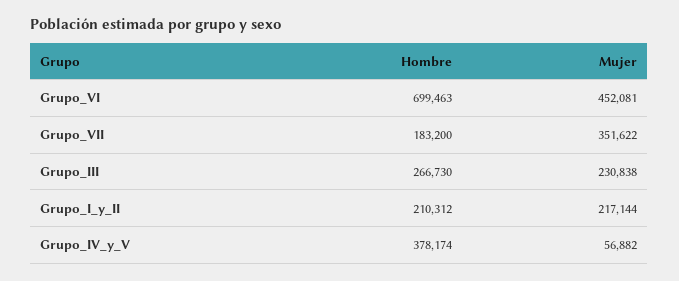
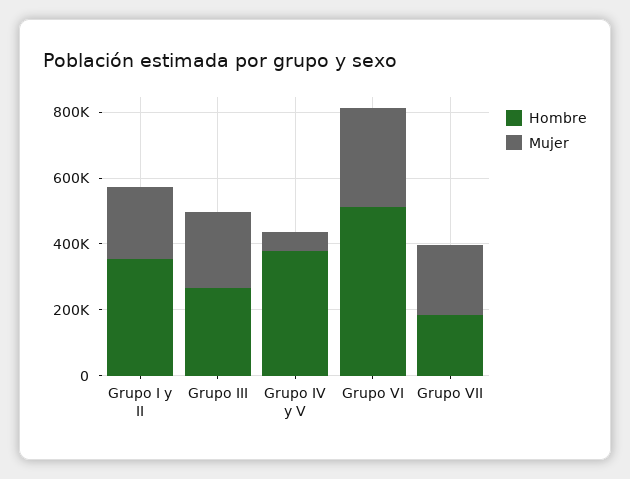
Hombre, Grupo_VI: 699463 -> 500000
Mujer, Grupo_VI: 452081 -> 300000
Mujer, Grupo_VII: 351622 -> 200000
Hombre, Grupo_I_y_II: 210312 -> 350000

